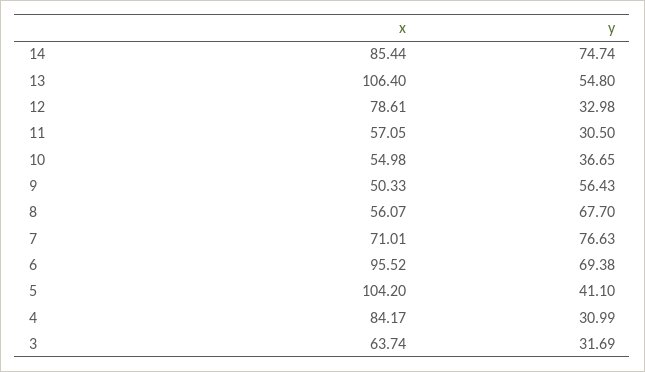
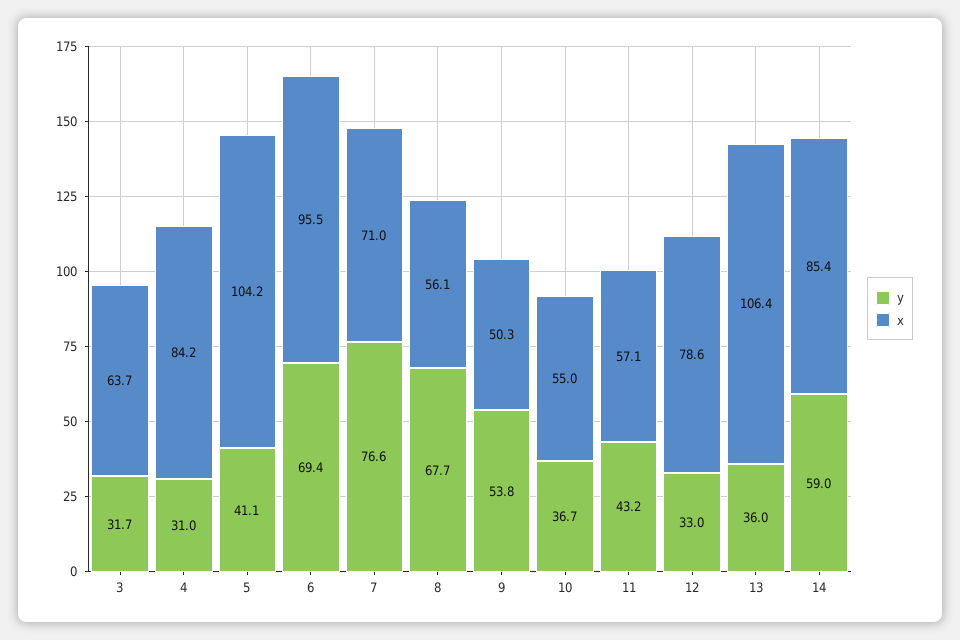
y, 14: 74.74 -> 59
y, 13: 54.8 -> 36
y, 11: 30.5 -> 43.2
y, 9: 56.43 -> 53.8

